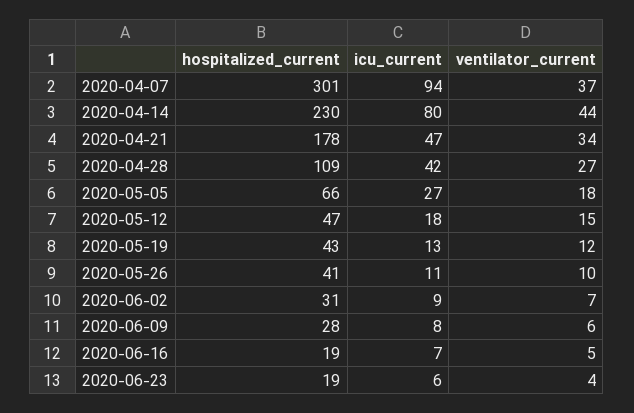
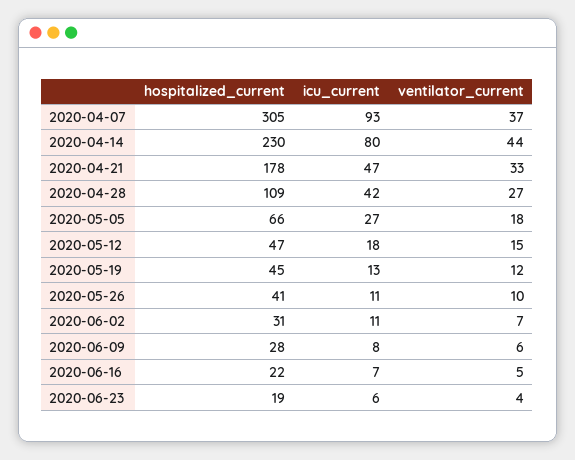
hospitalized_current, 2020-04-07: 301 -> 305
icu_current, 2020-04-07: 94 -> 93
ventilator_current, 2020-04-21: 34 -> 33
hospitalized_current, 2020-05-19: 43 -> 45
icu_current, 2020-06-02: 9 -> 11
hospitalized_current, 2020-06-16: 19 -> 22

